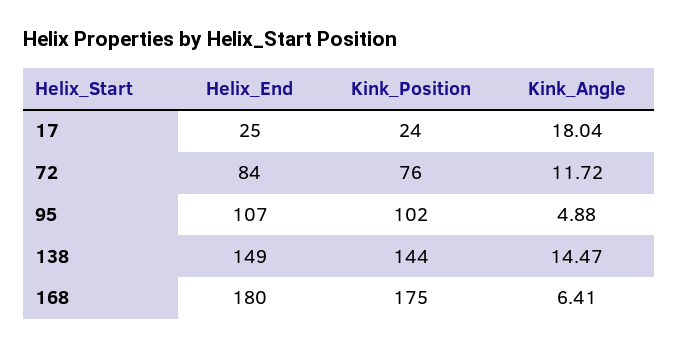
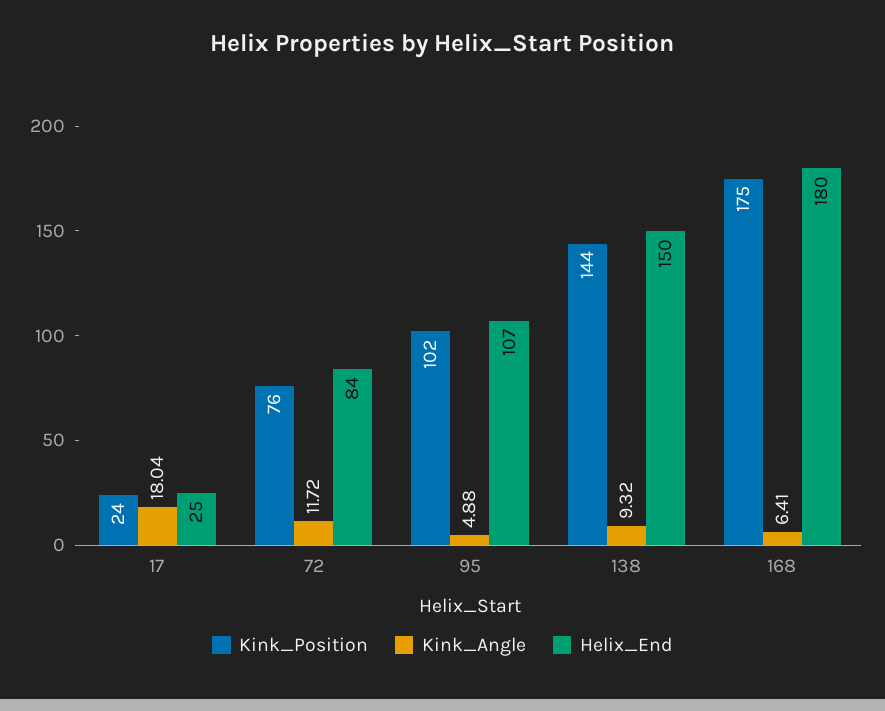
Helix_End, 138: 149 -> 150
Kink_Angle, 138: 14.47 -> 9.32

